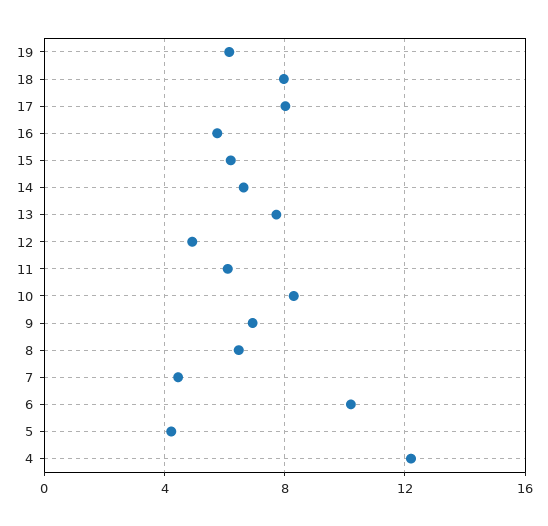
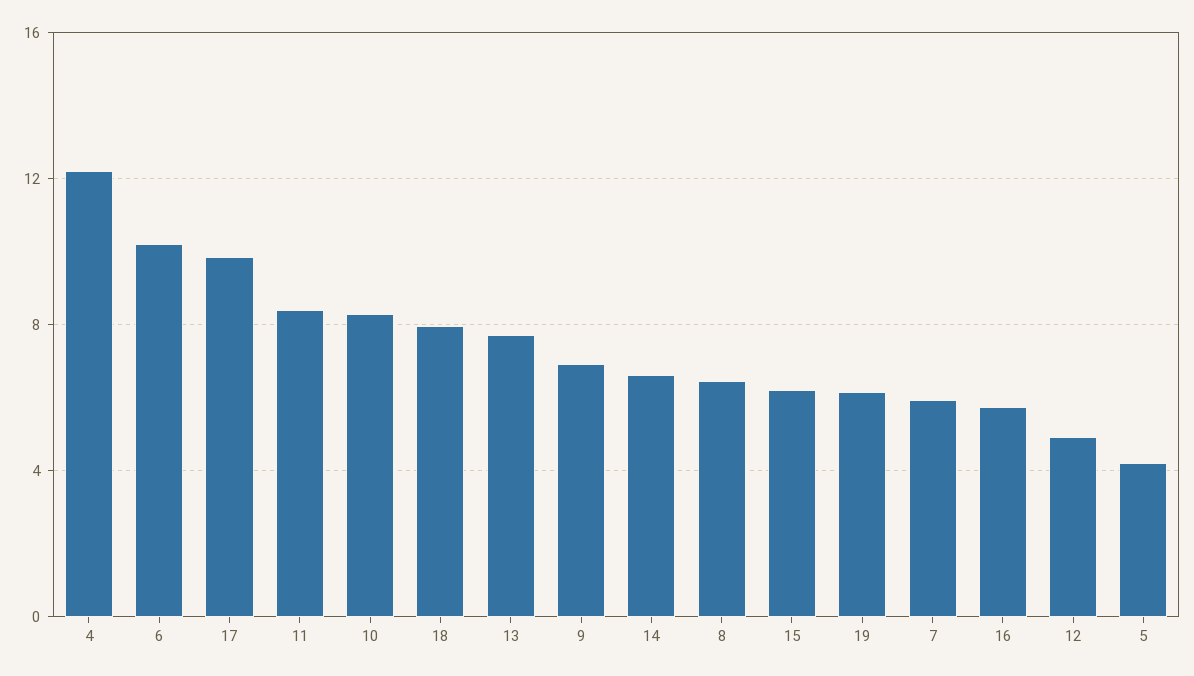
17: 8 -> 10
11: 6 -> 8.5
7: 4.5 -> 6

